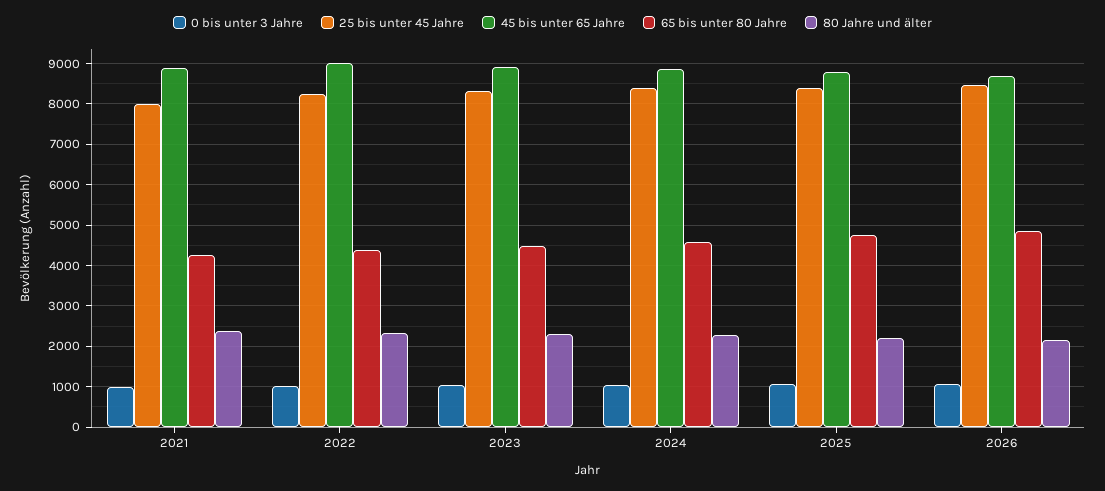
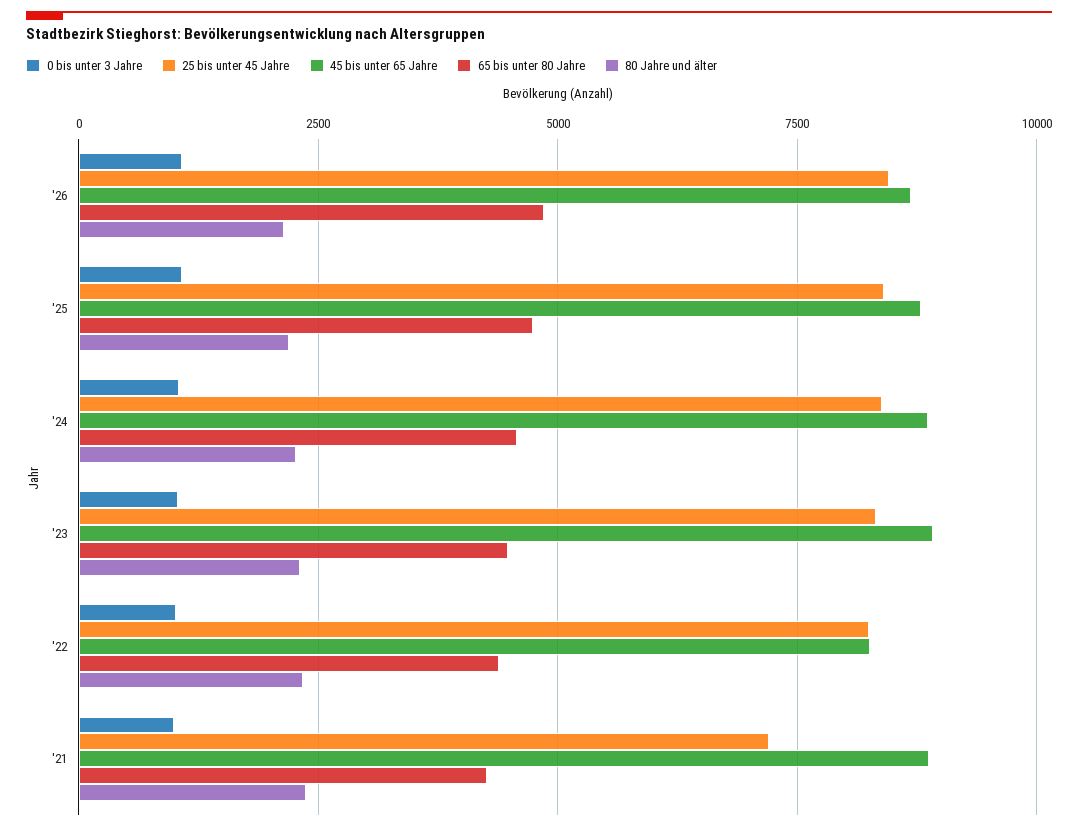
25 bis unter 45 Jahre, 2021: 8000 -> 7250
45 bis unter 65 Jahre, 2022: 9000 -> 8250

